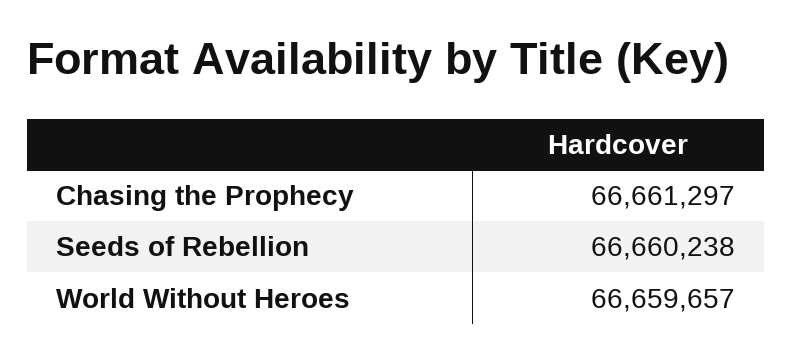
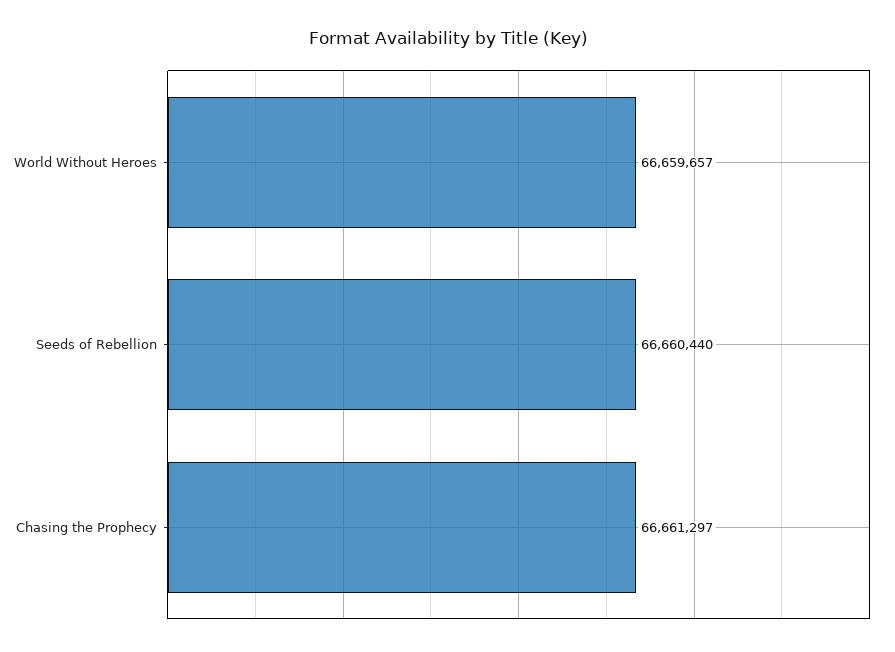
Seeds of Rebellion: 66660238 -> 66660440

